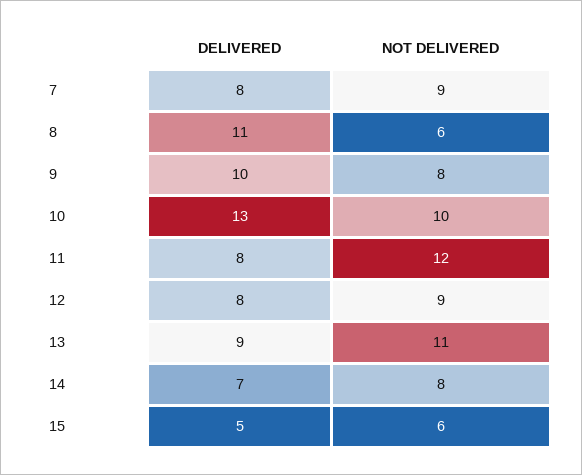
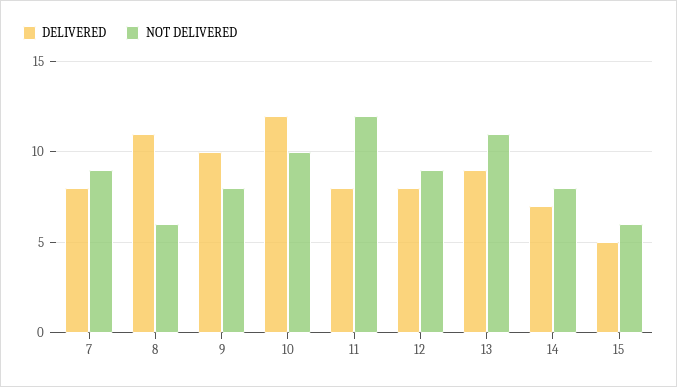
DELIVERED, 10: 13 -> 12

